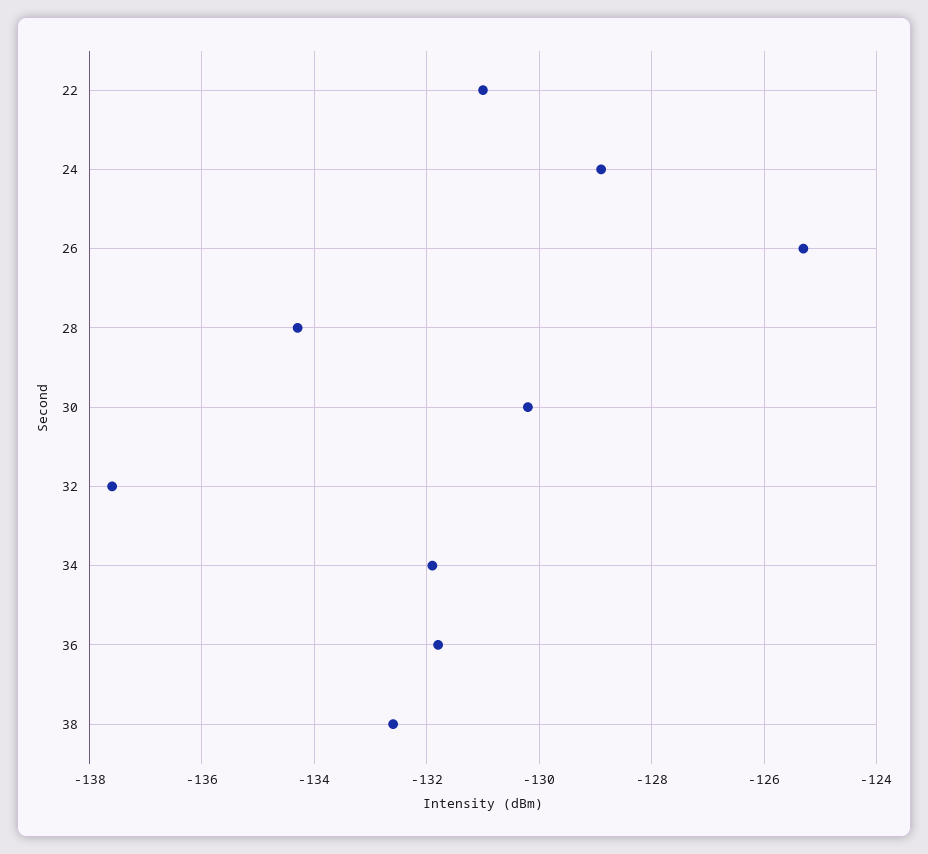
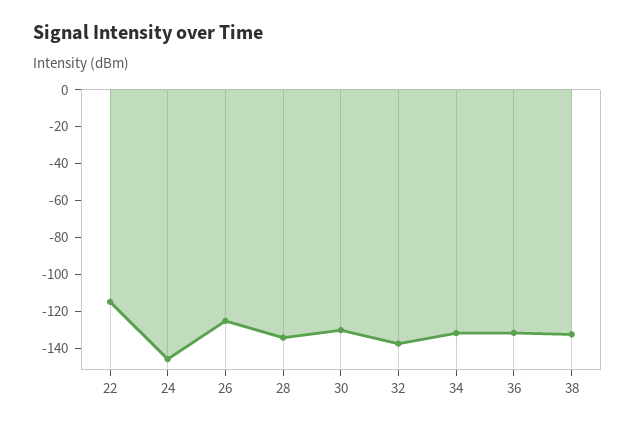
22: -131 -> -115
24: -129 -> -145

